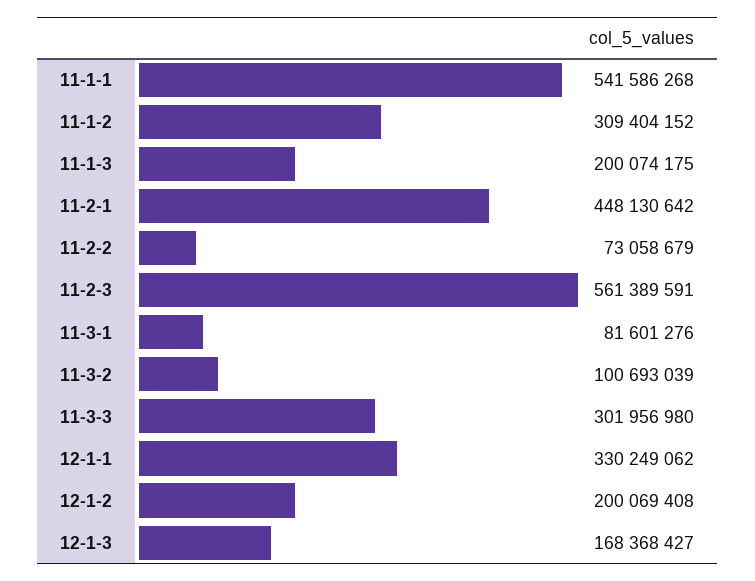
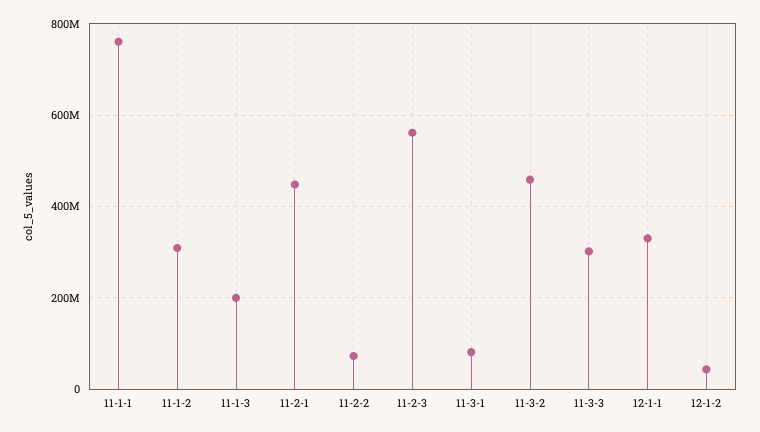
11-1-1: 541586268 -> 760000000
11-3-2: 100693039 -> 460000000
12-1-2: 200069408 -> 40000000
12-1-3: 168368427 -> none

